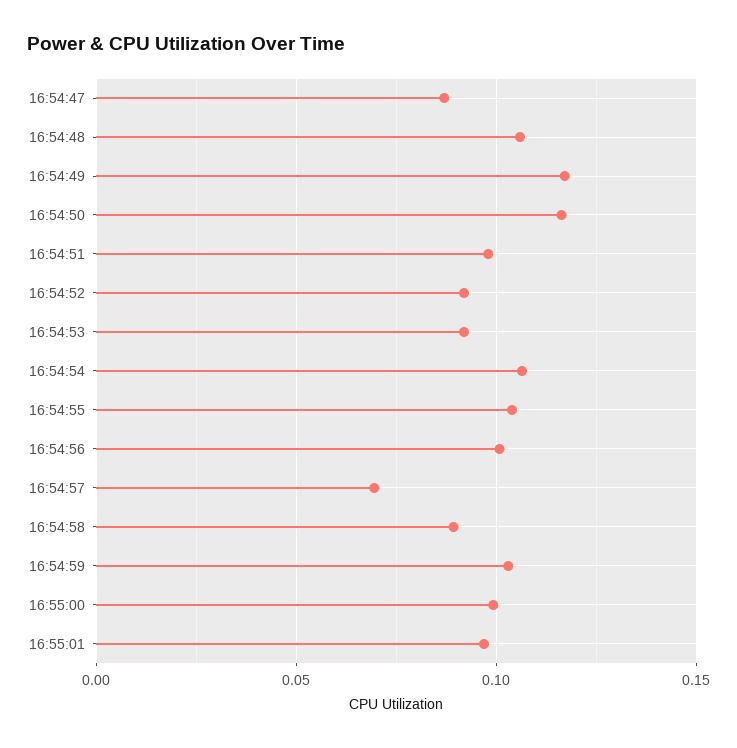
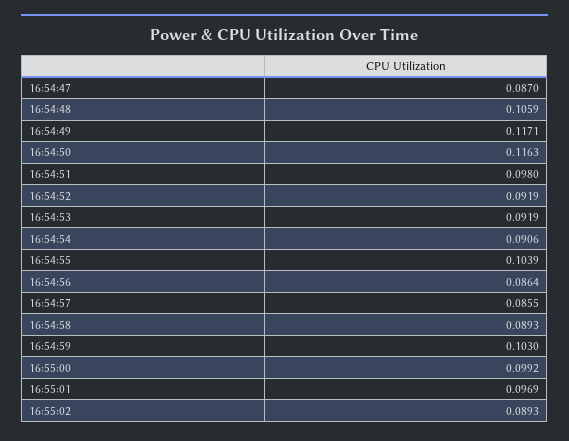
16:54:54: 0.105 -> 0.0906
16:54:56: 0.1 -> 0.0864
16:54:57: 0.07 -> 0.0855
16:55:02: none -> 0.0893

